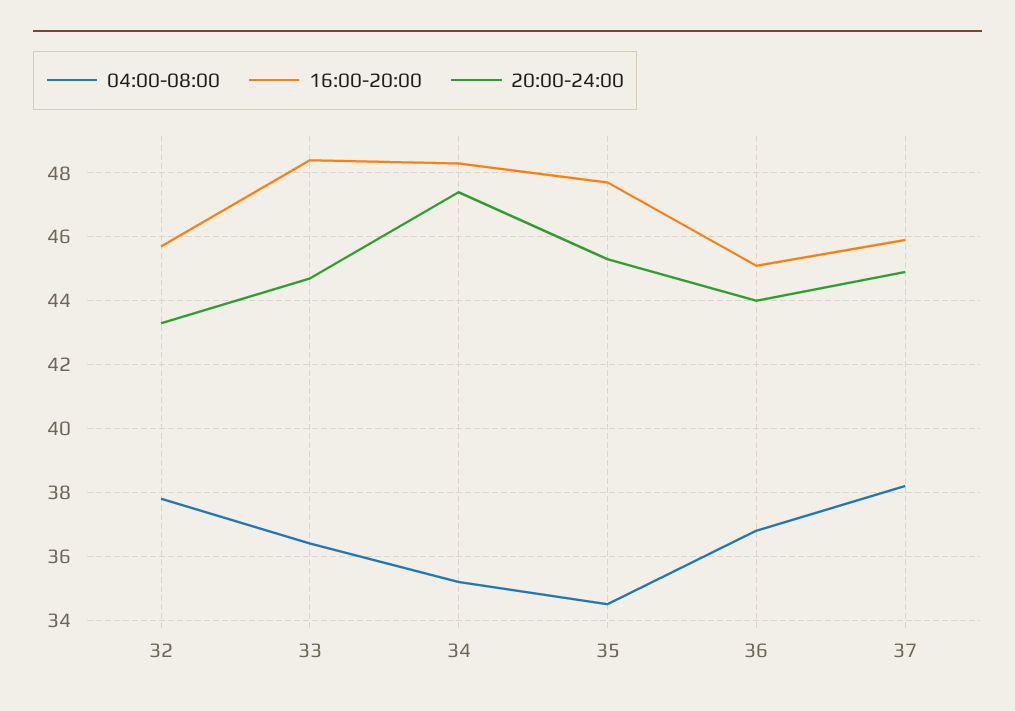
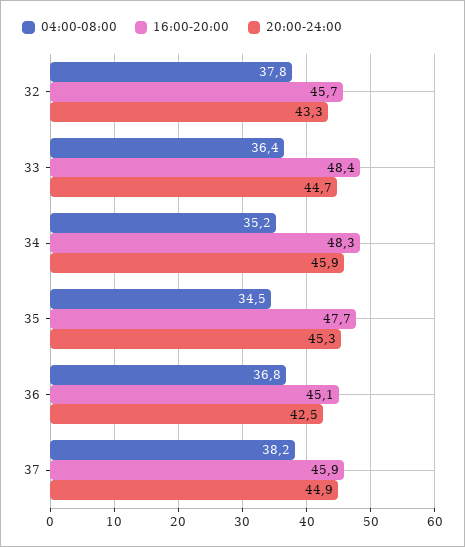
20:00-24:00, 34: 47.5 -> 45.9
20:00-24:00, 36: 44 -> 42.5

